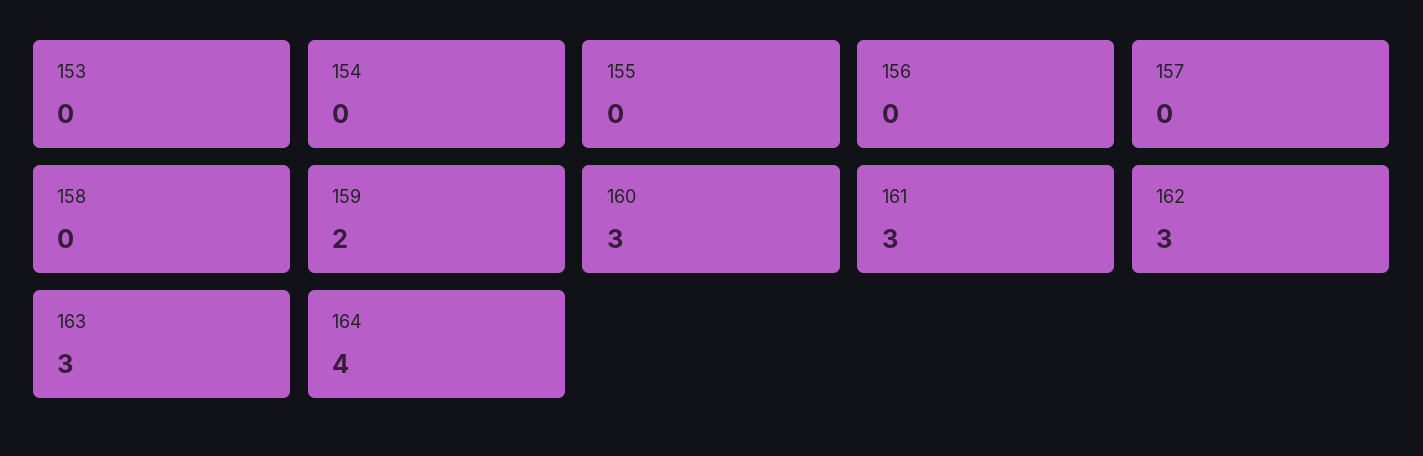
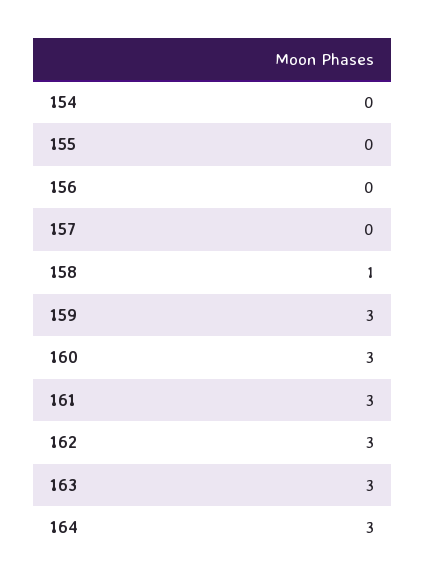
153: 0 -> none
158: 0 -> 1
159: 2 -> 3
164: 4 -> 3

